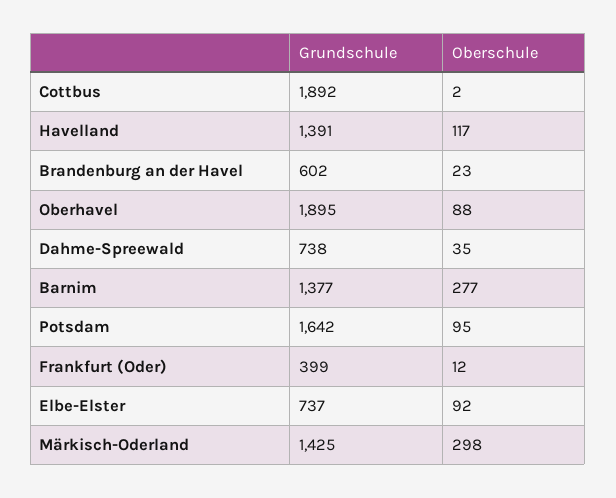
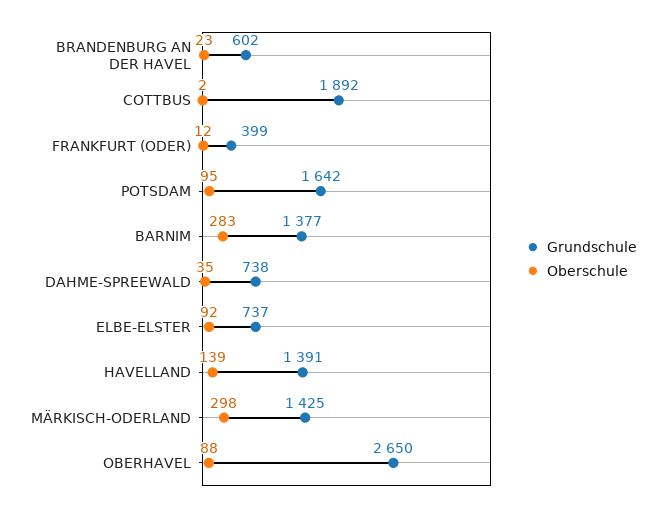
Oberschule, Havelland: 117 -> 139
Grundschule, Oberhavel: 1895 -> 2650
Oberschule, Barnim: 277 -> 283

